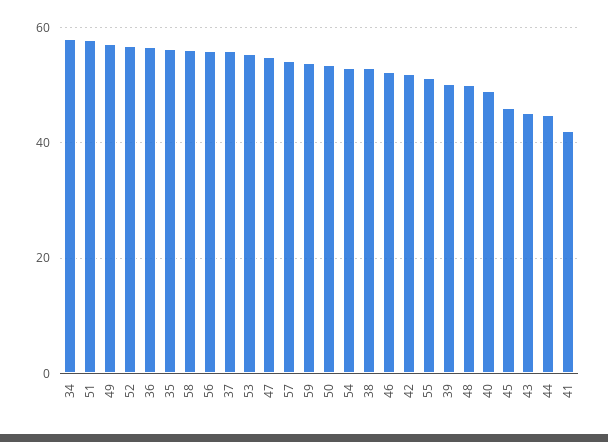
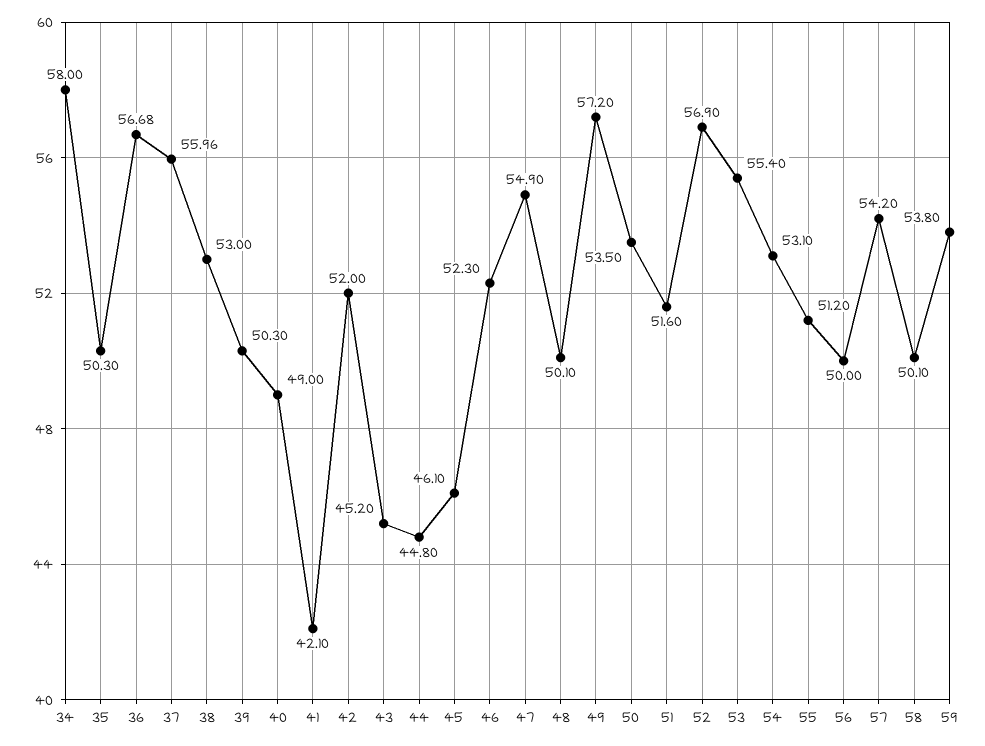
51: 58 -> 51.6
35: 56 -> 50.3
58: 56 -> 50.1
56: 56 -> 50

